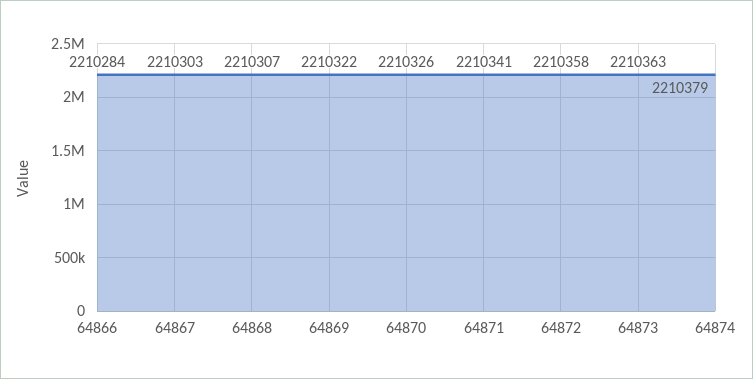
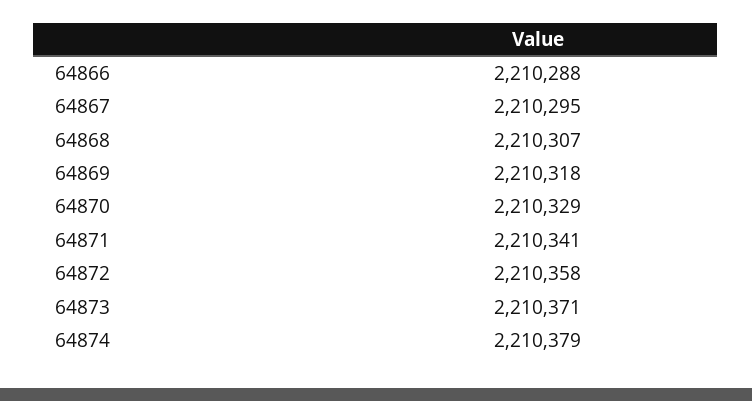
64866: 2210284 -> 2210288
64867: 2210303 -> 2210295
64869: 2210322 -> 2210318
64870: 2210326 -> 2210329
64873: 2210363 -> 2210371

